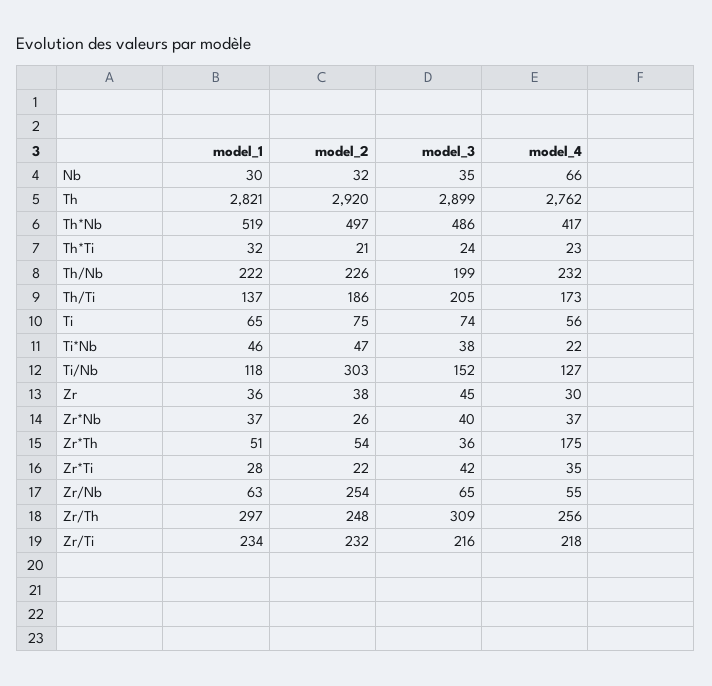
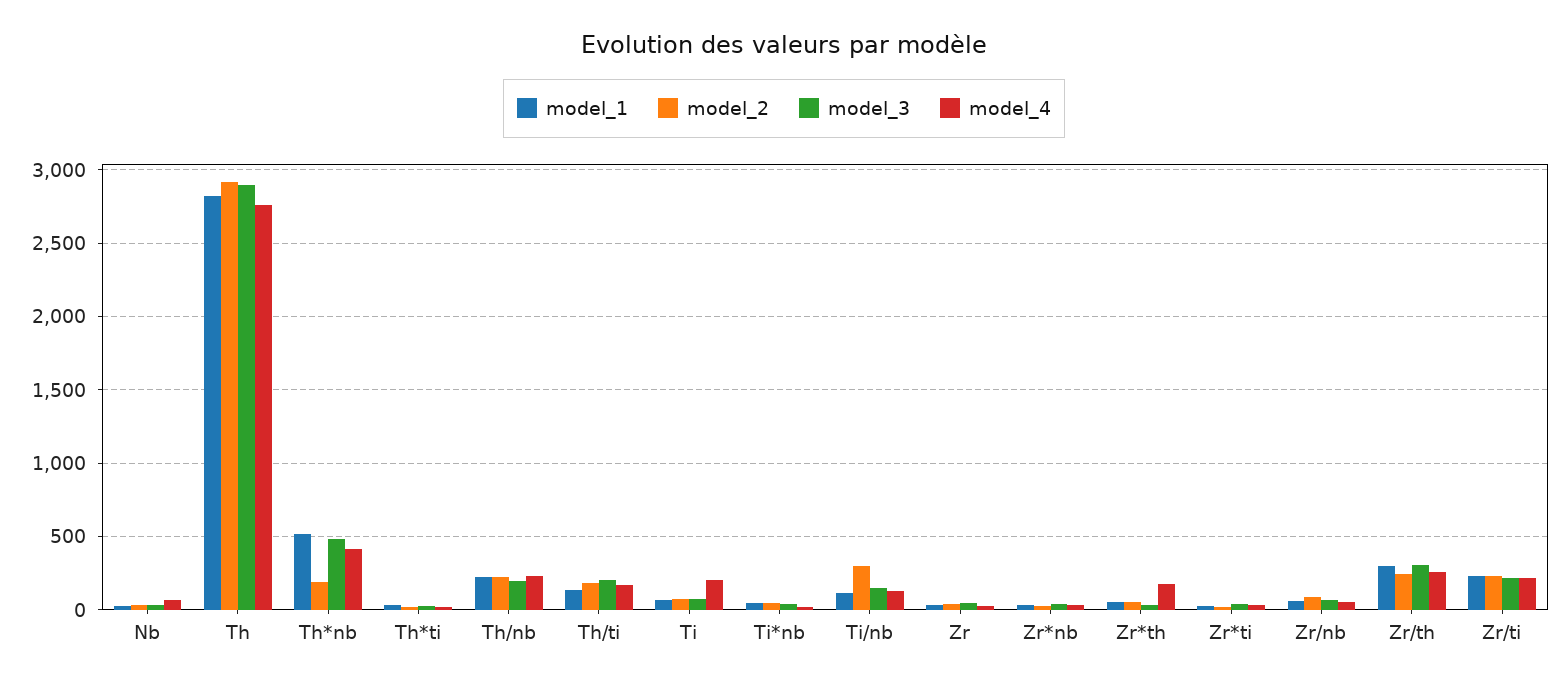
model_2, Th*Nb: 497 -> 200
model_4, Ti: 56 -> 200
model_2, Zr/Nb: 254 -> 100

